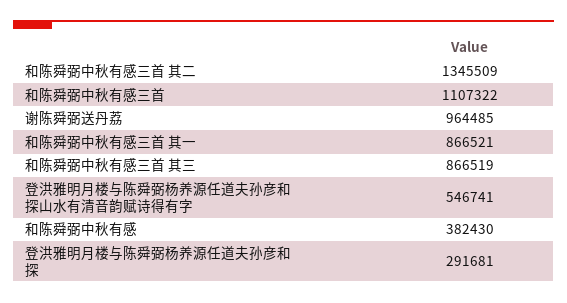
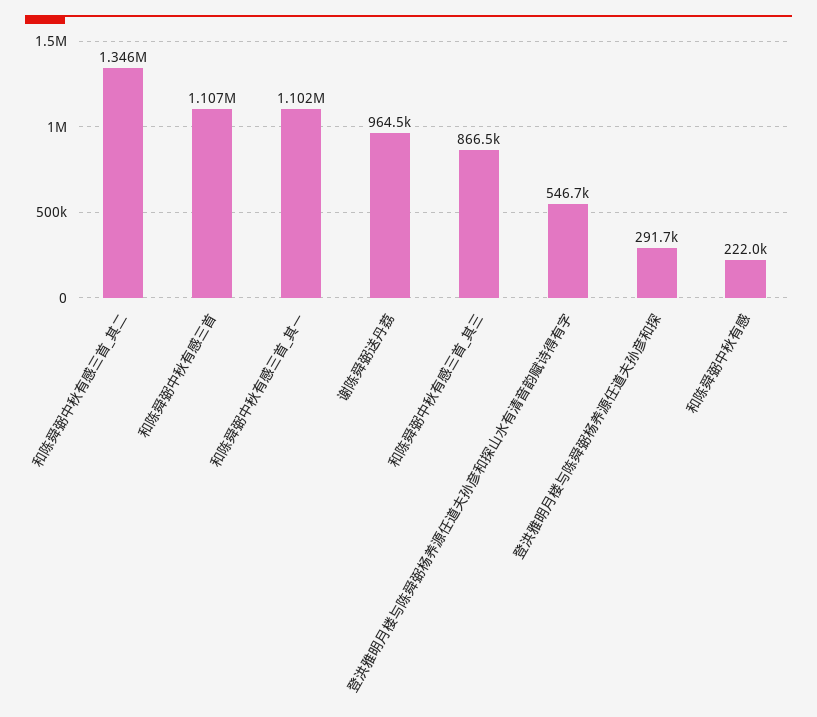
和陈舜弼中秋有感三首 其一: 866521 -> 1102000
和陈舜弼中秋有感: 382430 -> 222000

